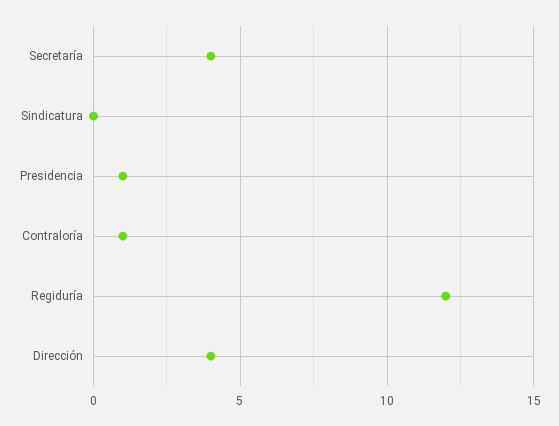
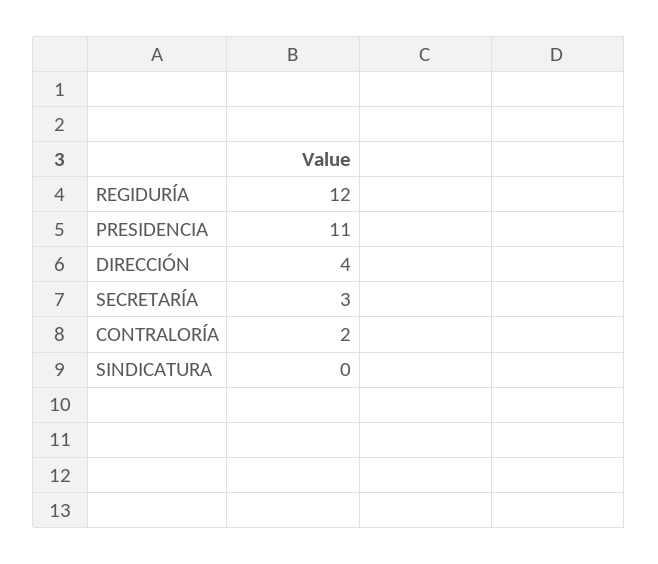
Secretaría: 4 -> 3
Presidencia: 1 -> 11
Contraloría: 1 -> 2

